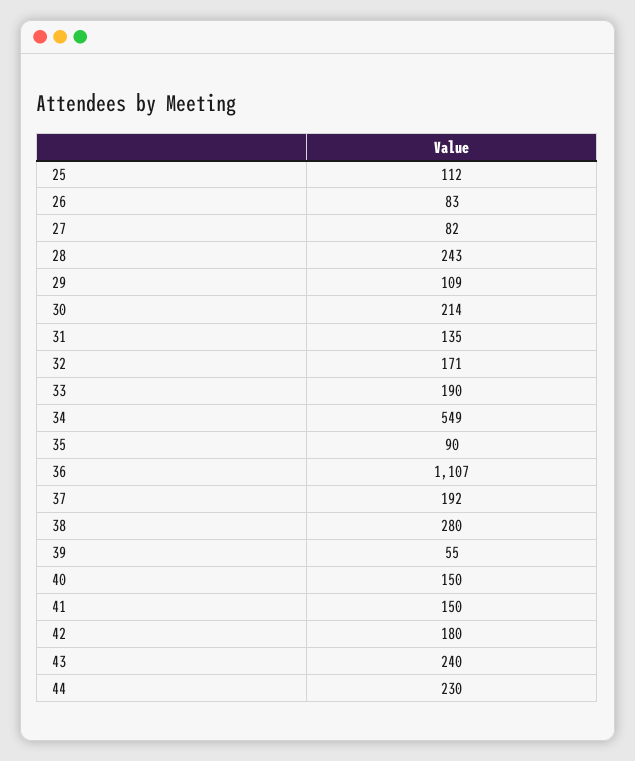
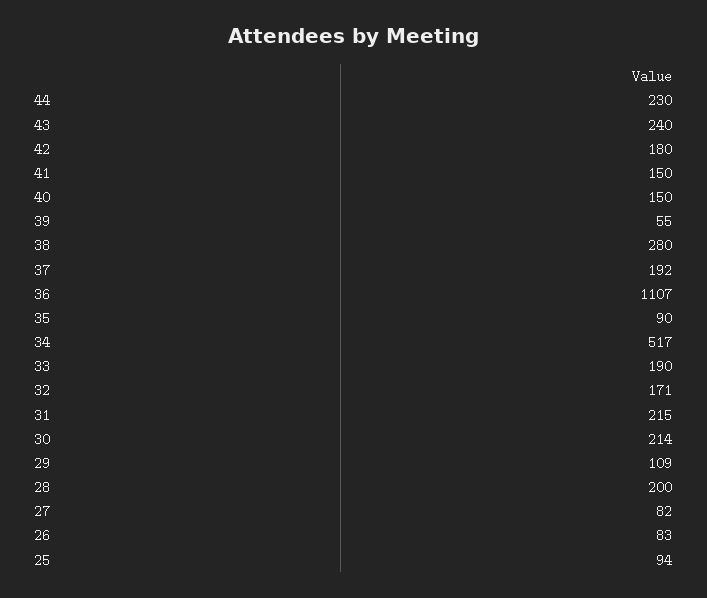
25: 112 -> 94
28: 243 -> 200
31: 135 -> 215
34: 549 -> 517

